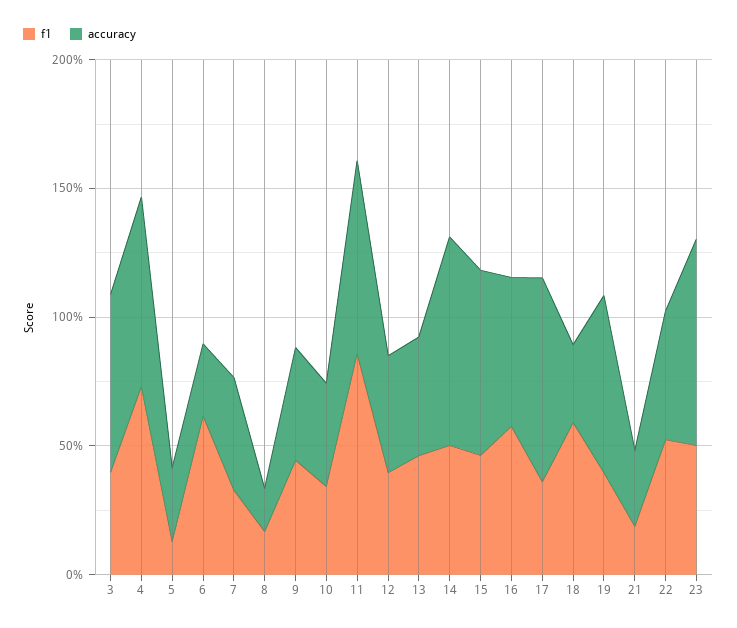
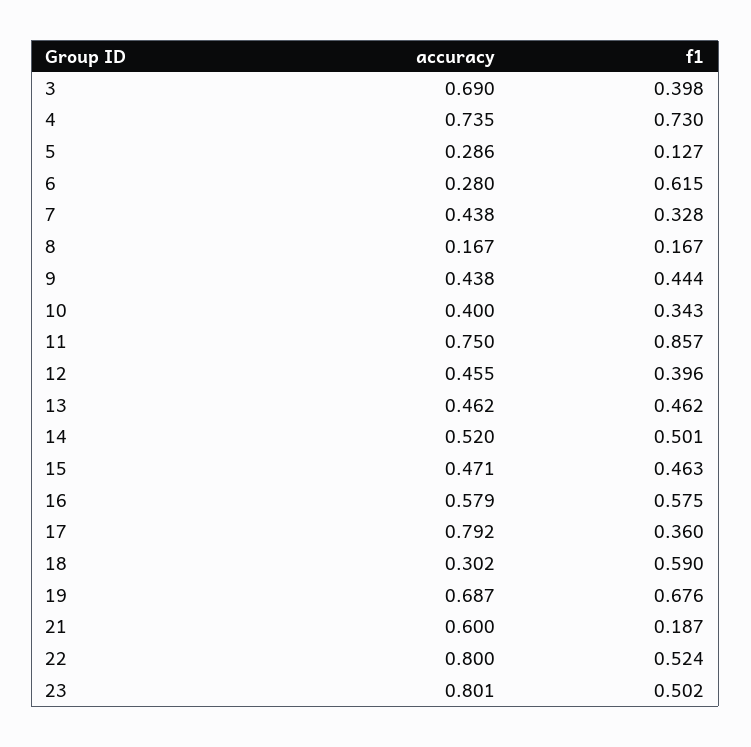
accuracy, 14: 0.8 -> 0.52
accuracy, 15: 0.7 -> 0.471
f1, 19: 0.4 -> 0.676
accuracy, 21: 0.3 -> 0.6
accuracy, 22: 0.5 -> 0.8

